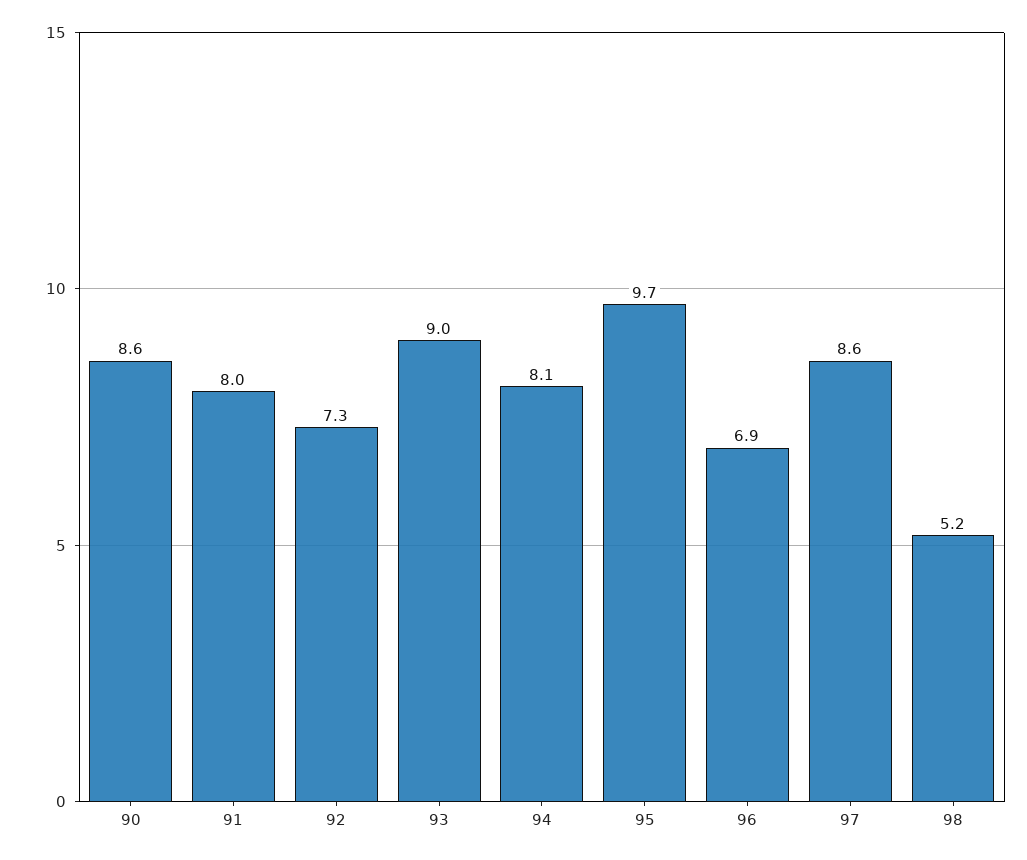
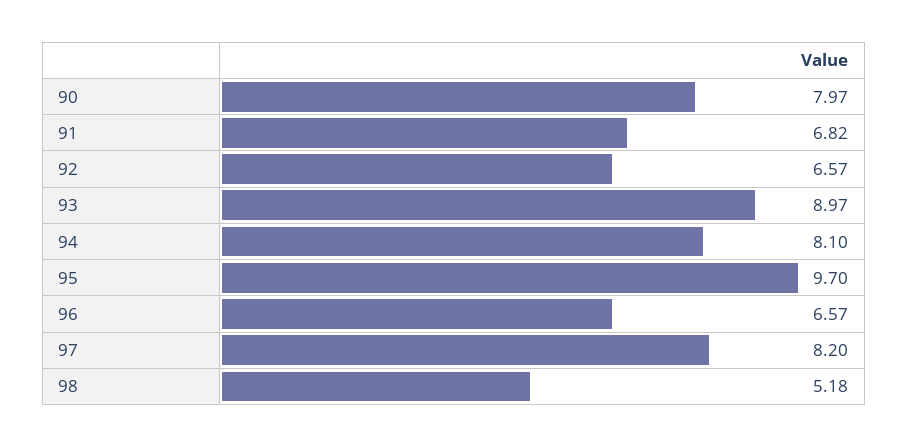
90: 8.6 -> 7.97
91: 8 -> 6.82
92: 7.3 -> 6.57
96: 6.9 -> 6.57
97: 8.6 -> 8.2

